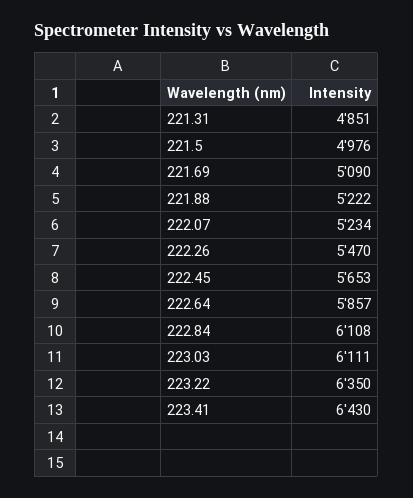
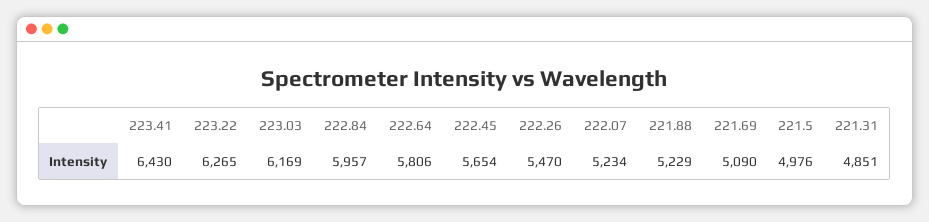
221.88: 5222 -> 5229
222.45: 5653 -> 5654
222.64: 5857 -> 5806
222.84: 6108 -> 5957
223.03: 6111 -> 6169
223.22: 6350 -> 6265

